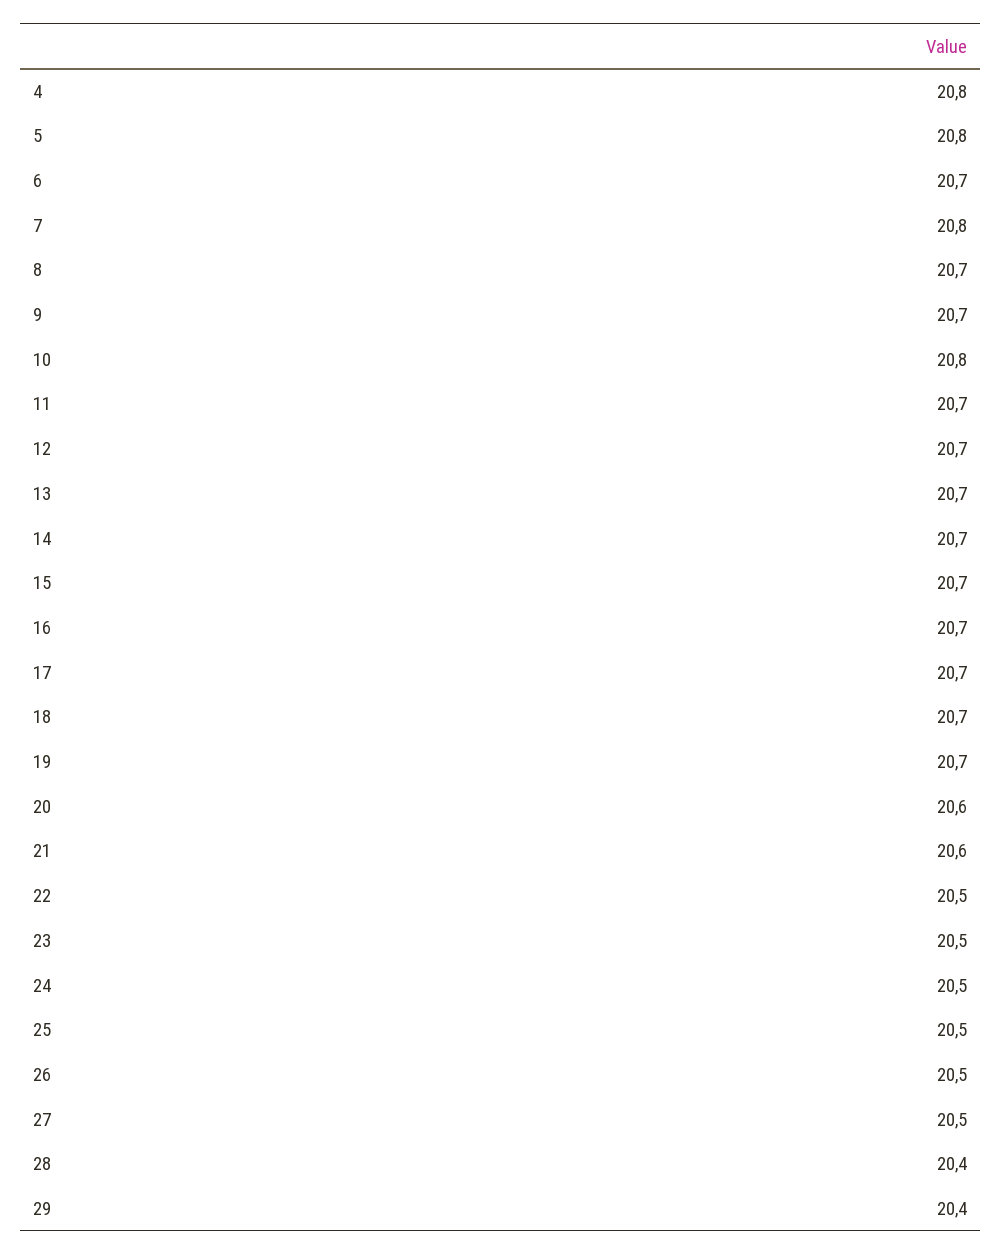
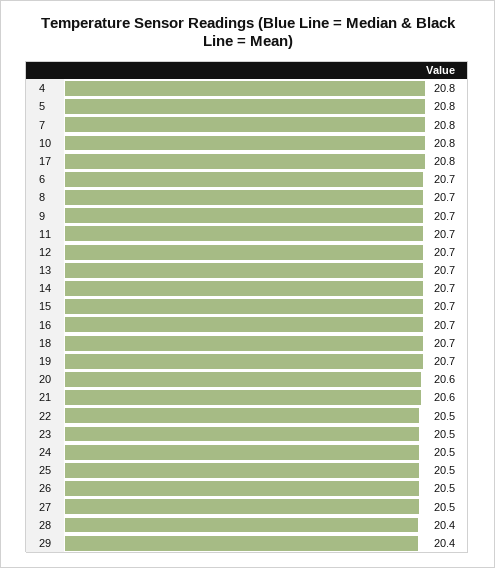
17: 20.7 -> 20.8

